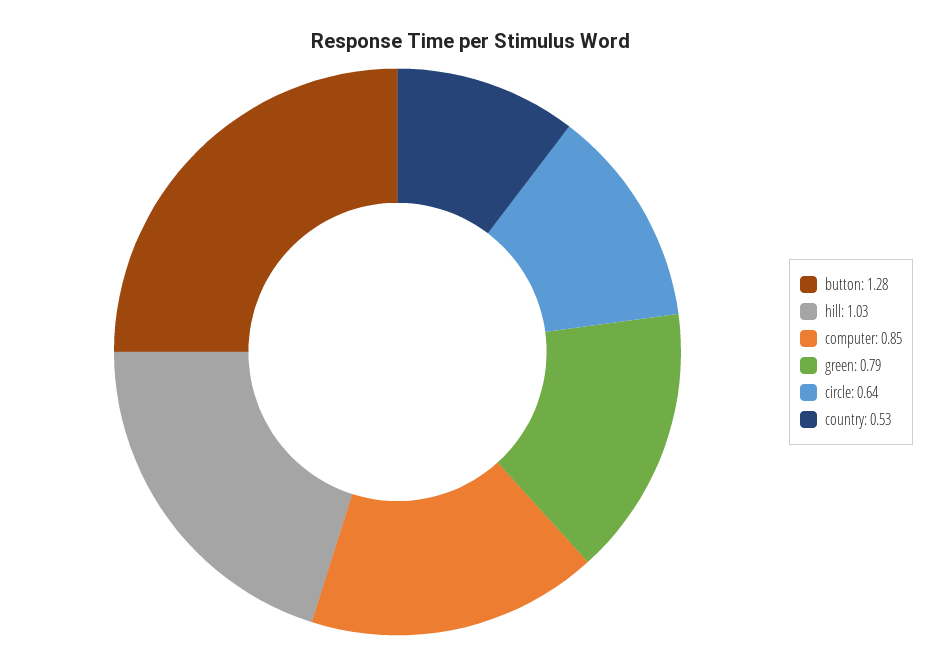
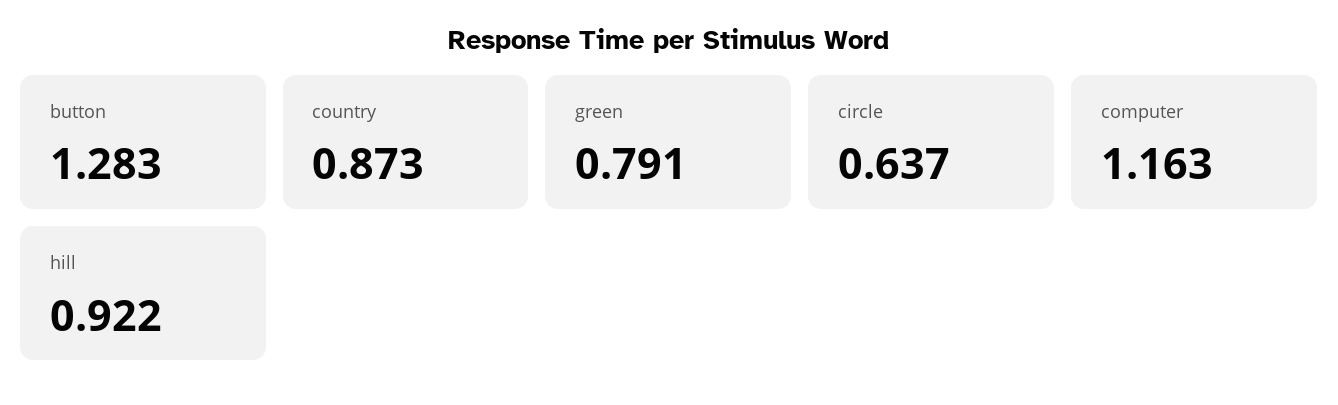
hill: 1.03 -> 0.922
computer: 0.85 -> 1.163
country: 0.53 -> 0.873

